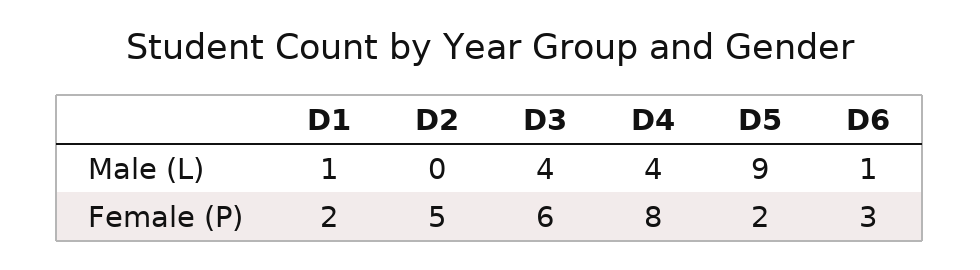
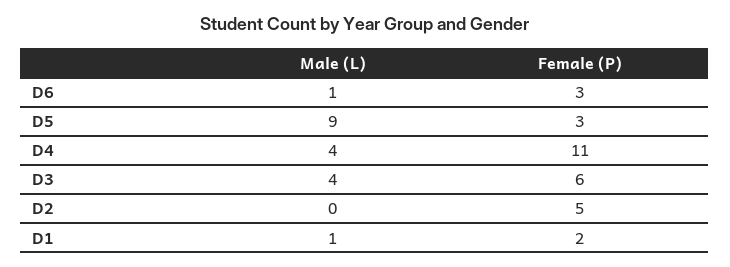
D4, Female (P): 8 -> 11
D5, Female (P): 2 -> 3

